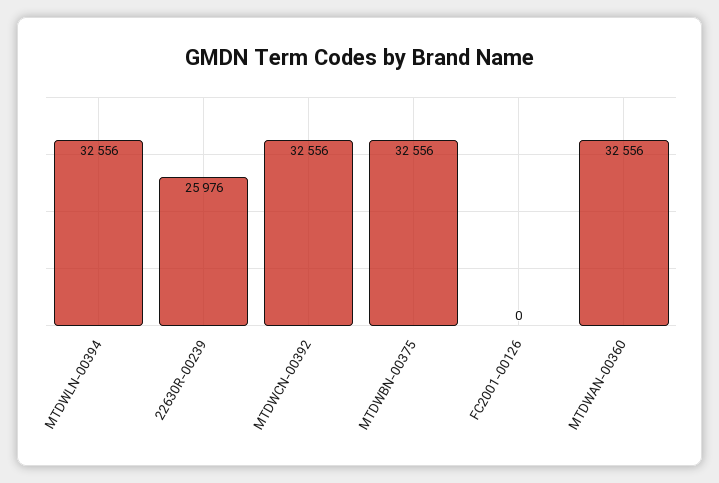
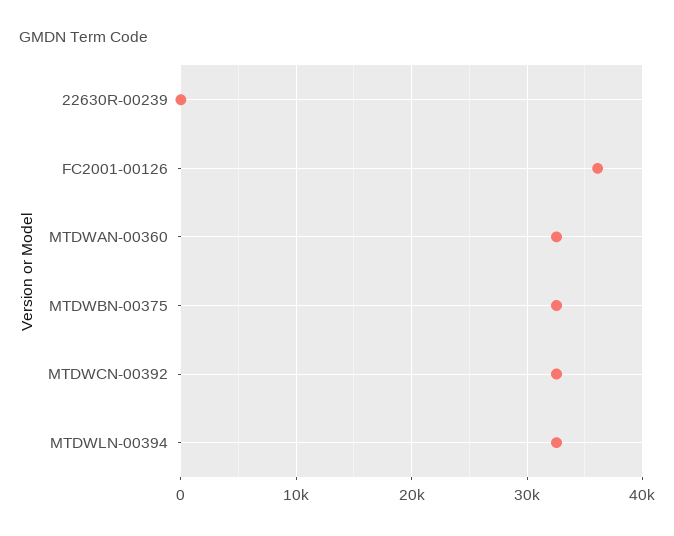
22630R-00239: 25976 -> 0
FC2001-00126: 0 -> 36000

